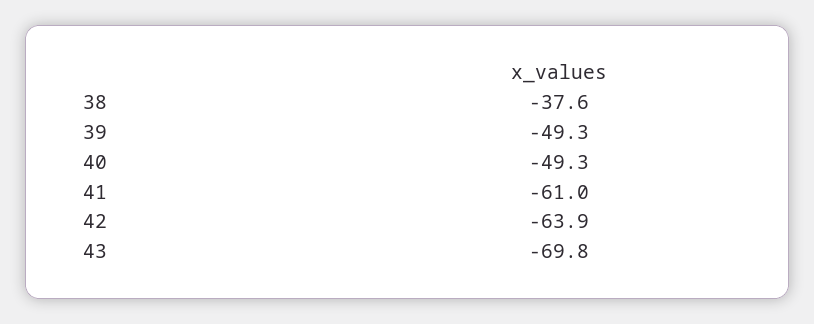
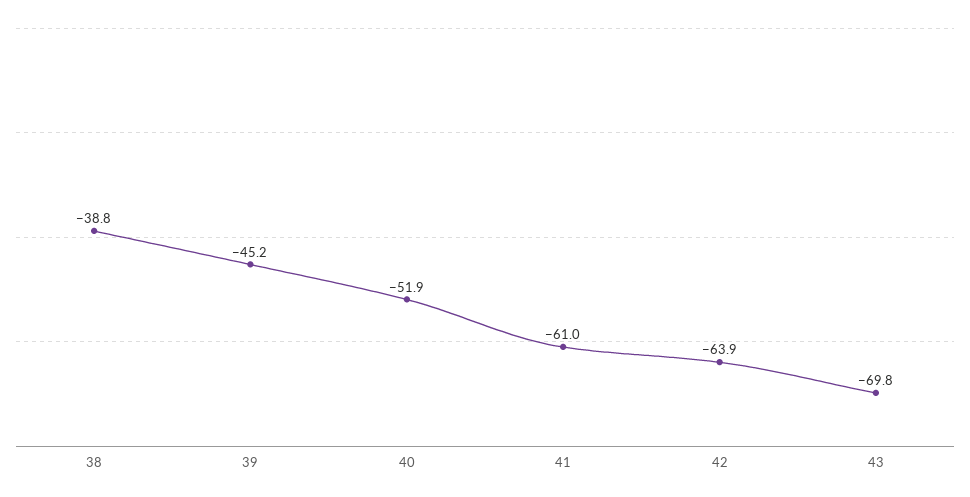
38: -37.6 -> -38.8
39: -49.3 -> -45.2
40: -49.3 -> -51.9

